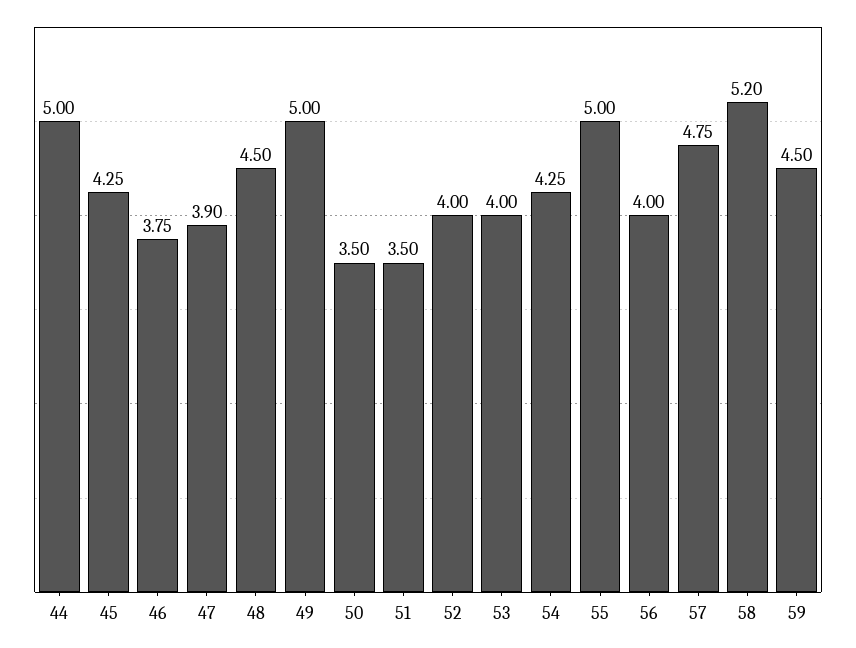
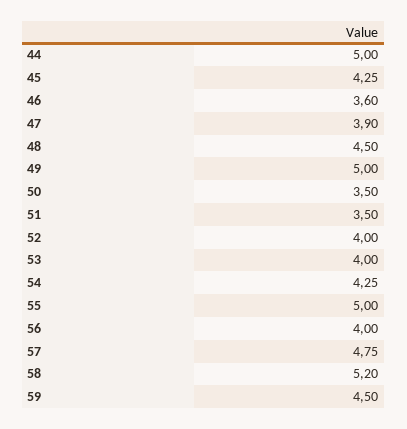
46: 3.75 -> 3.6

